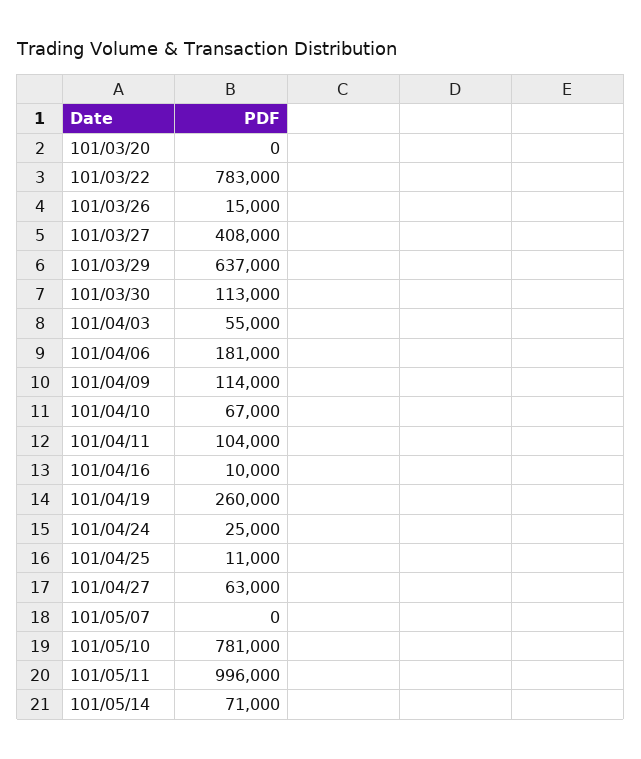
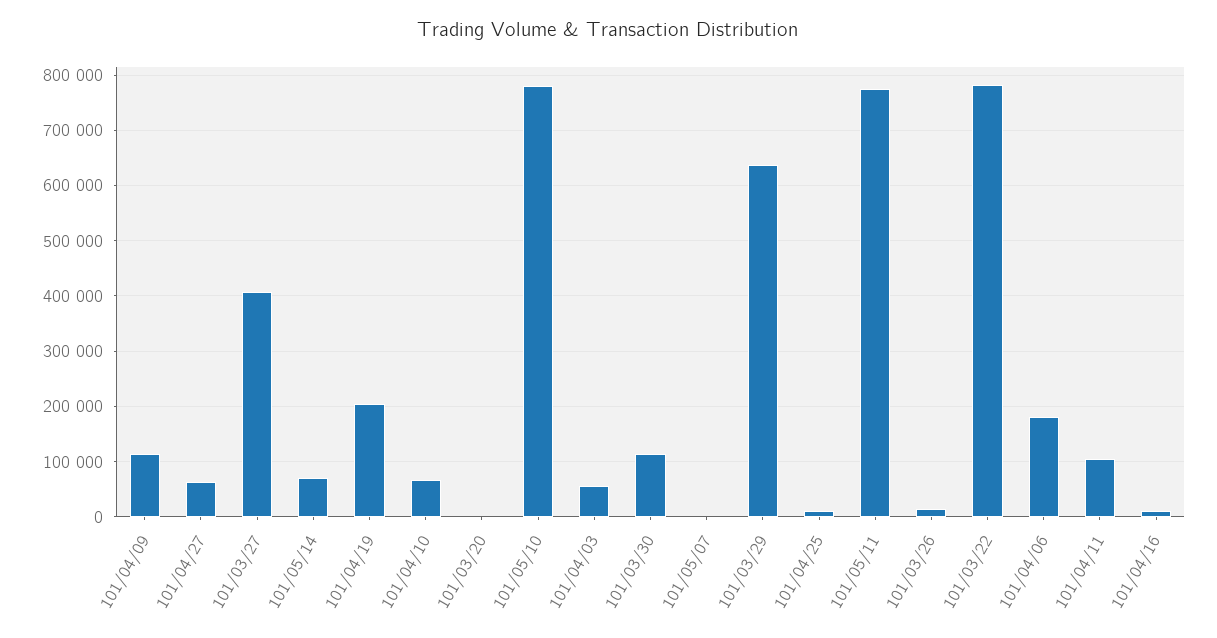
101/04/19: 260000 -> 200000
101/04/24: 25000 -> none
101/05/11: 996000 -> 780000

